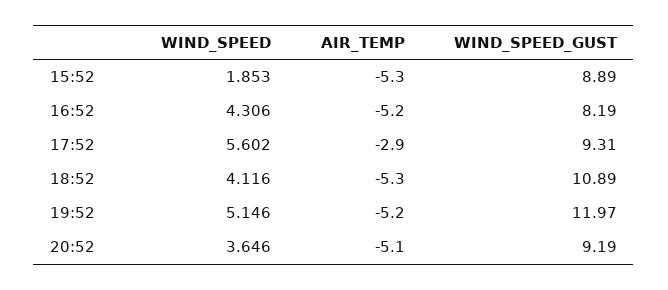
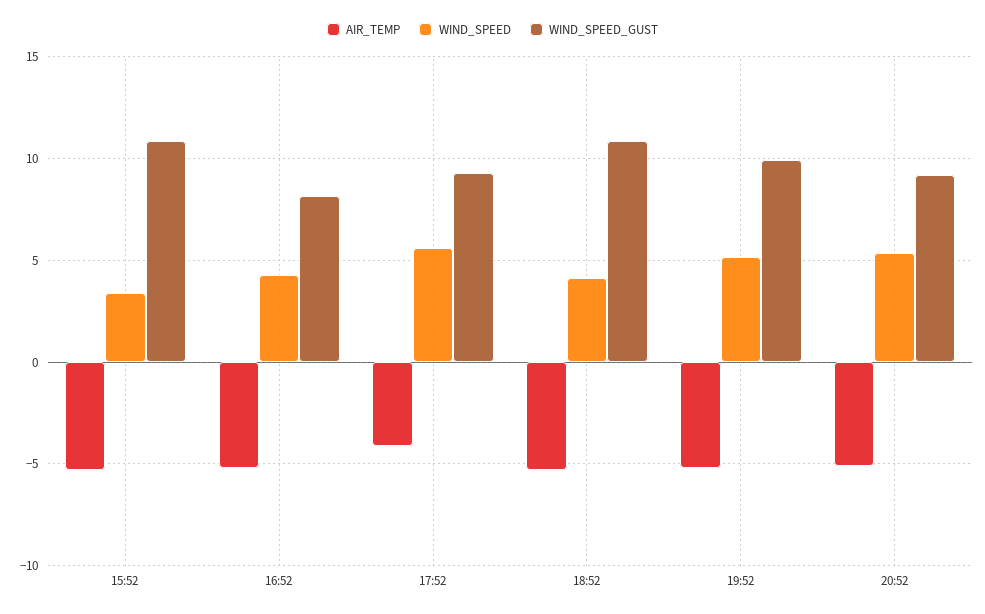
WIND_SPEED, 15:52: 1.853 -> 3.5
WIND_SPEED_GUST, 15:52: 8.89 -> 11
AIR_TEMP, 17:52: -2.9 -> -4
WIND_SPEED_GUST, 19:52: 11.97 -> 10
WIND_SPEED, 20:52: 3.646 -> 5.5

